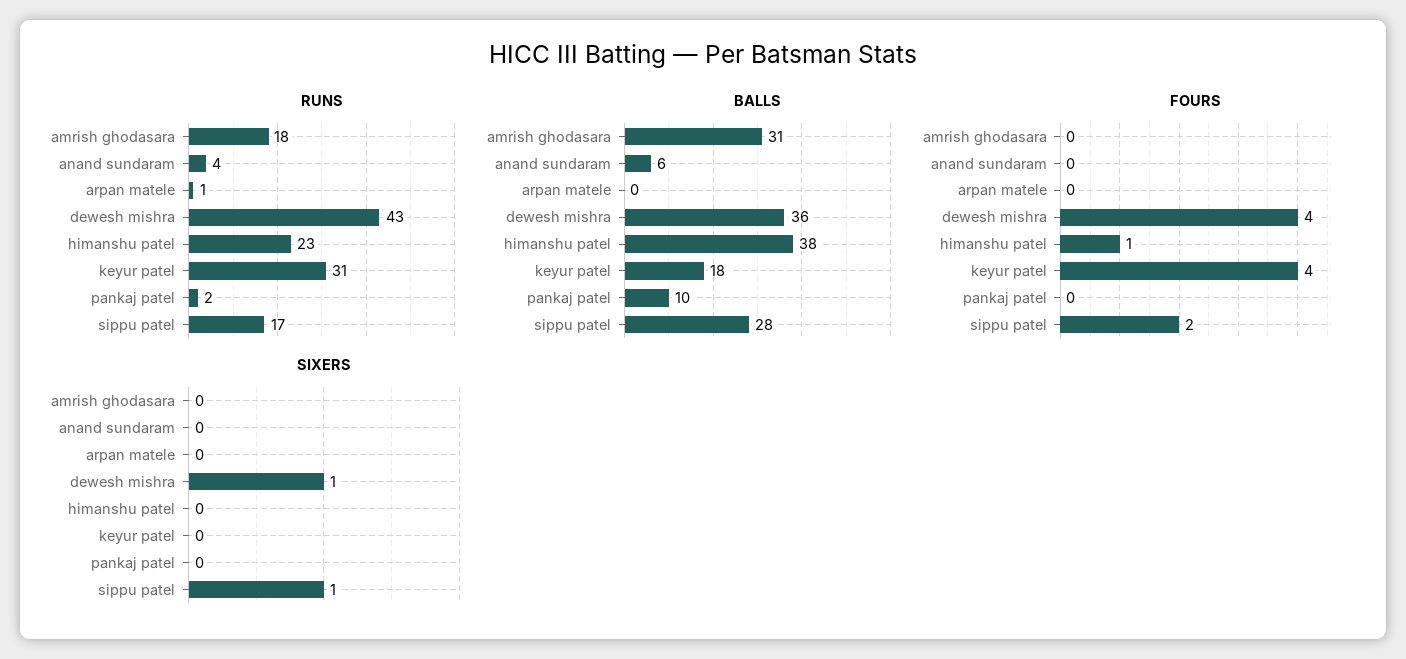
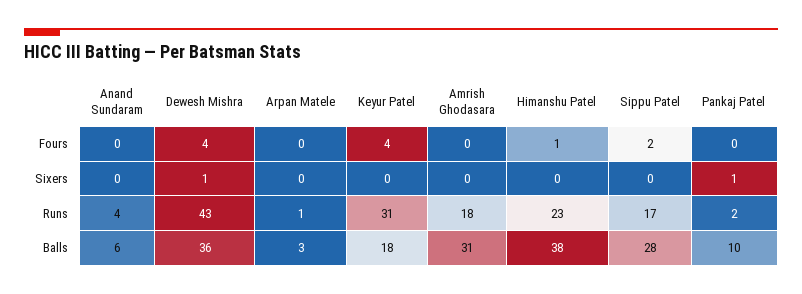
BALLS, arpan matele: 0 -> 3
SIXERS, pankaj patel: 0 -> 1
SIXERS, sippu patel: 1 -> 0

